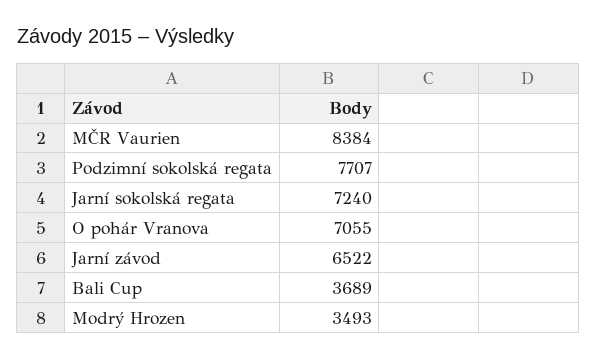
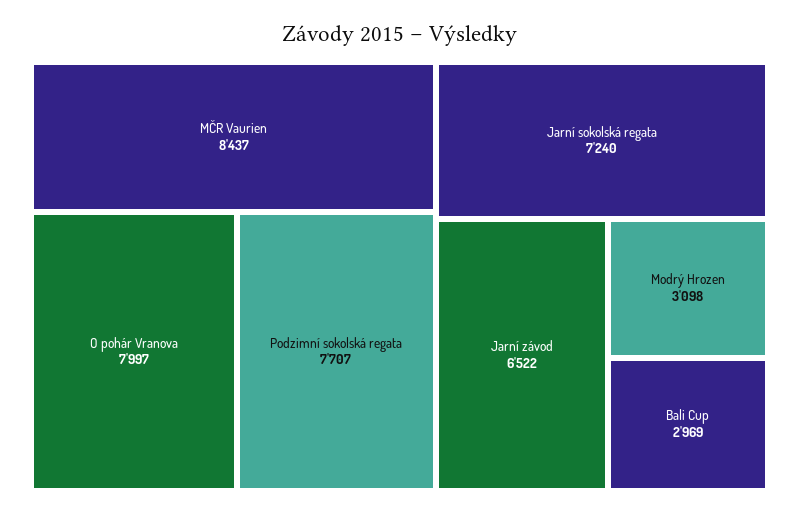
MČR Vaurien: 8384 -> 8437
O pohár Vranova: 7055 -> 7997
Bali Cup: 3689 -> 2969
Modrý Hrozen: 3493 -> 3098

